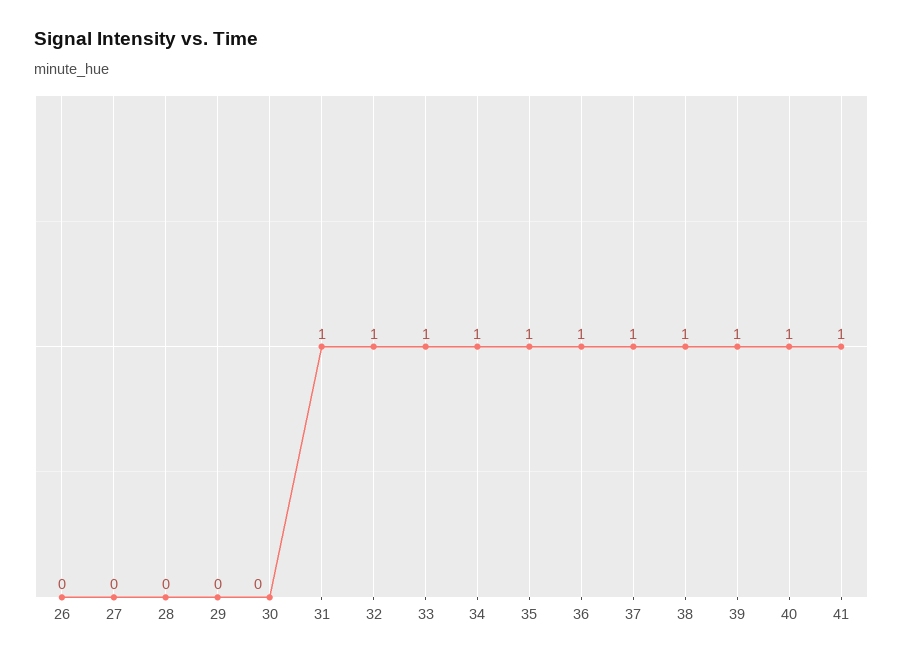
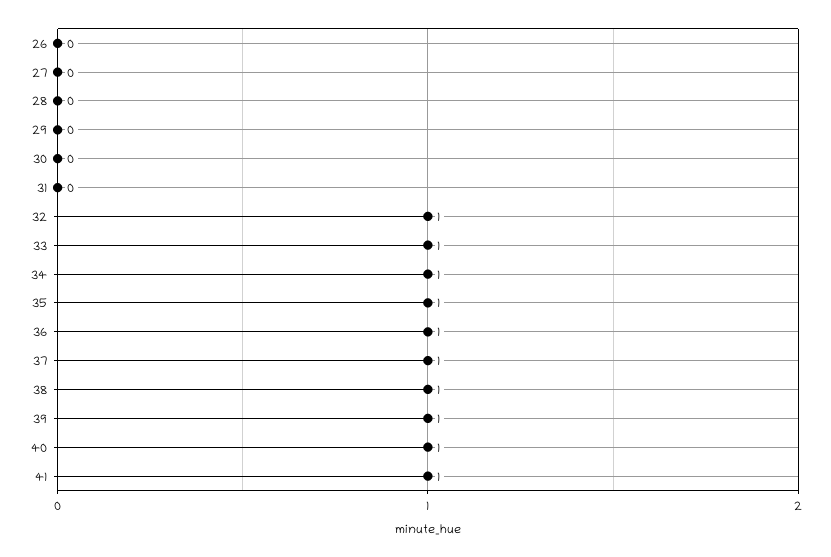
31: 1 -> 0

